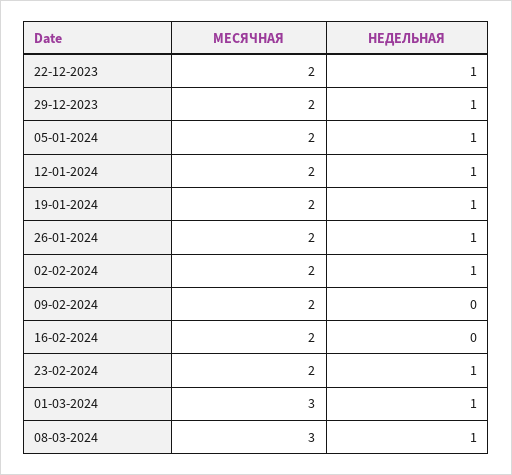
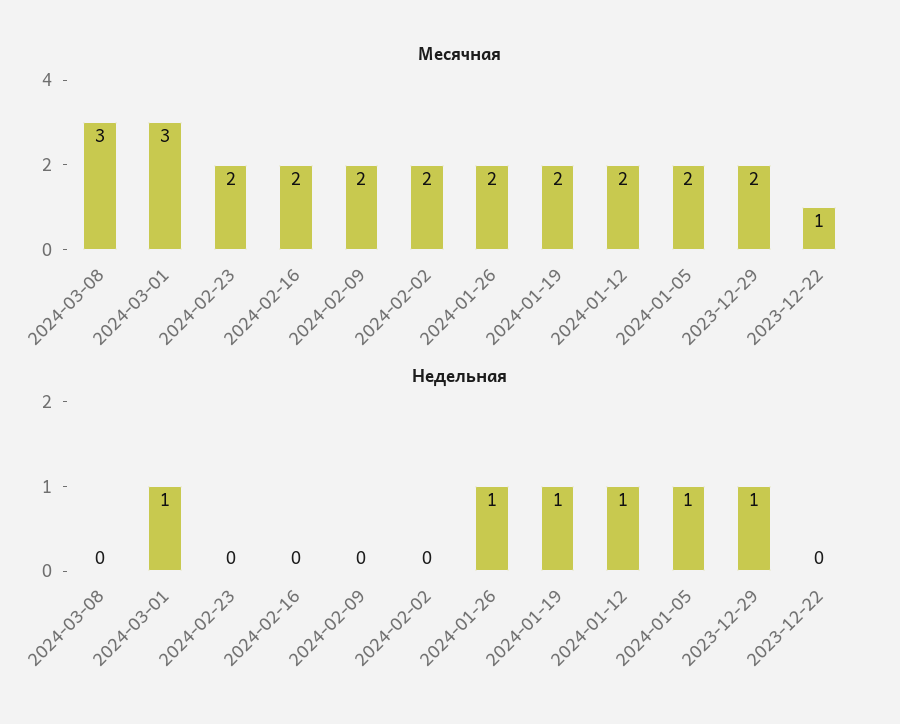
МЕСЯЧНАЯ, 22-12-2023: 2 -> 1
НЕДЕЛЬНАЯ, 22-12-2023: 1 -> 0
НЕДЕЛЬНАЯ, 02-02-2024: 1 -> 0
НЕДЕЛЬНАЯ, 23-02-2024: 1 -> 0
НЕДЕЛЬНАЯ, 08-03-2024: 1 -> 0

